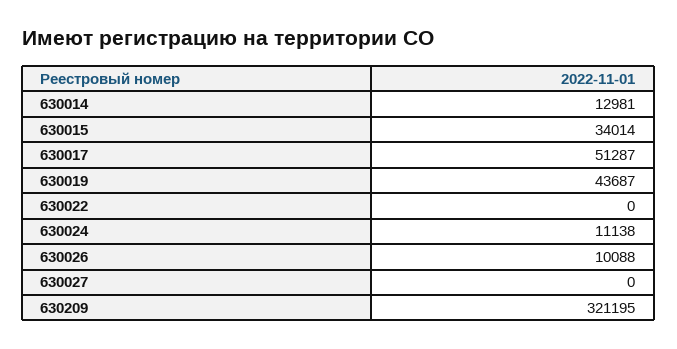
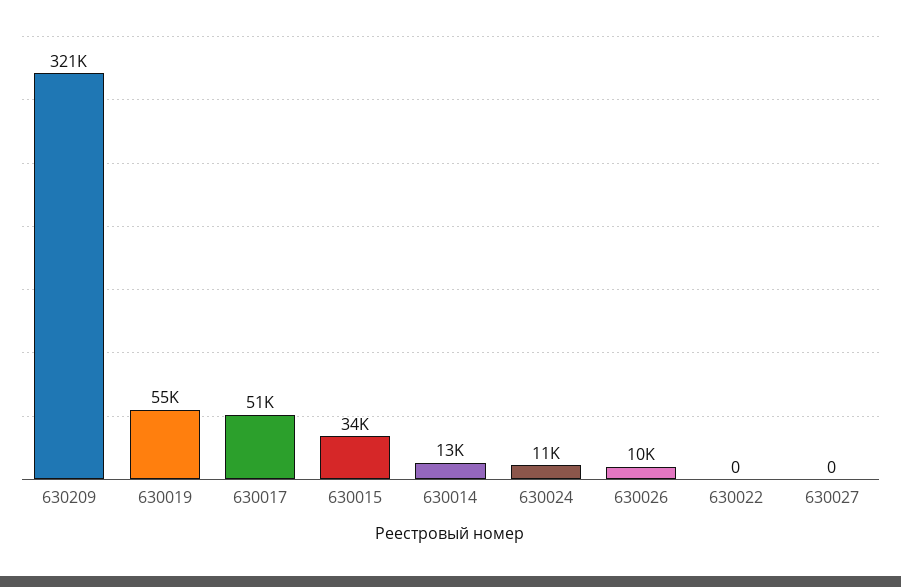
630019: 43687 -> 55000

